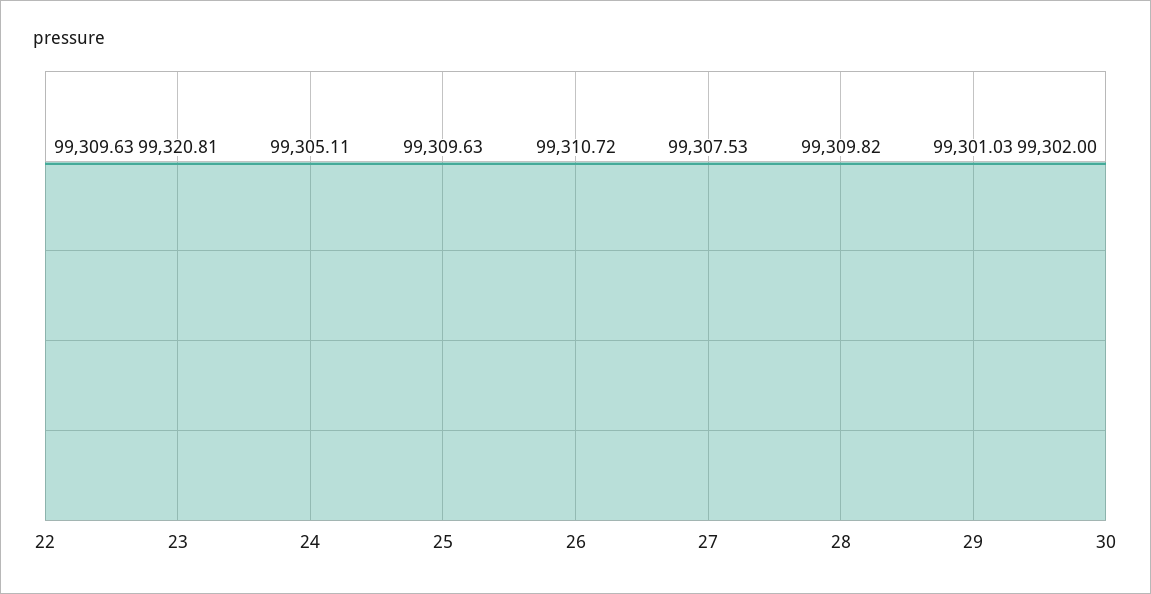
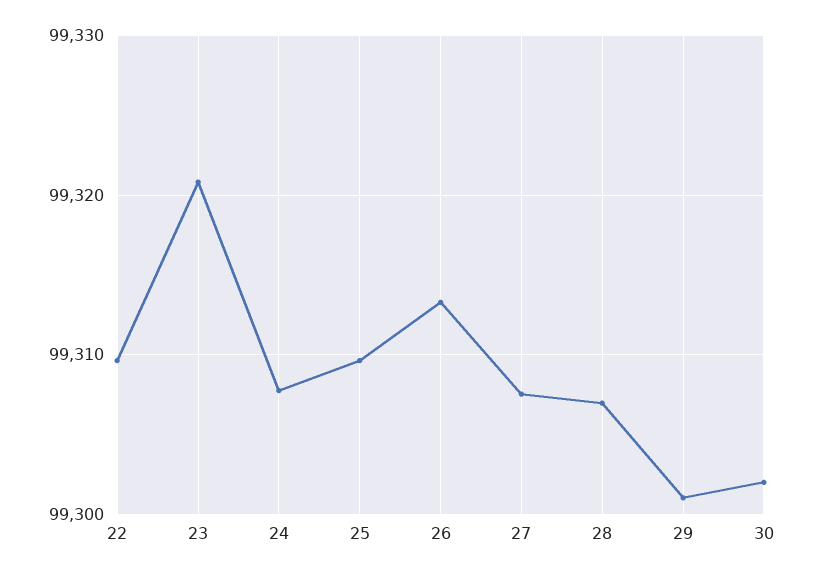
24: 99305.11 -> 99308
26: 99310.72 -> 99313
28: 99309.82 -> 99307

